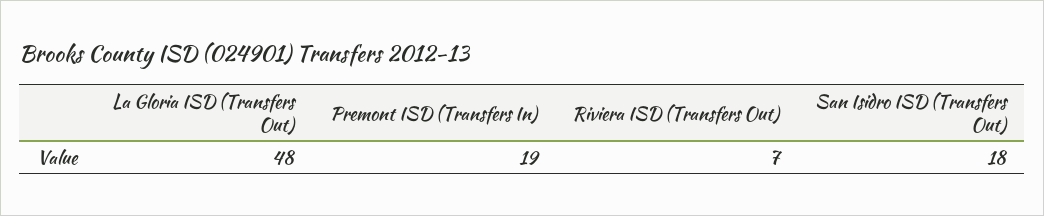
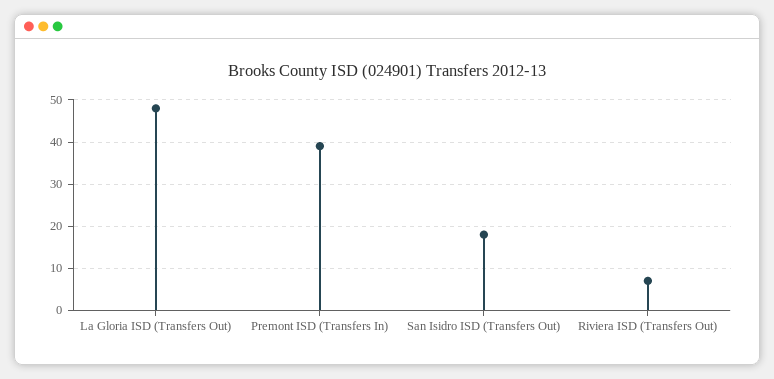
Premont ISD (Transfers In): 19 -> 40

